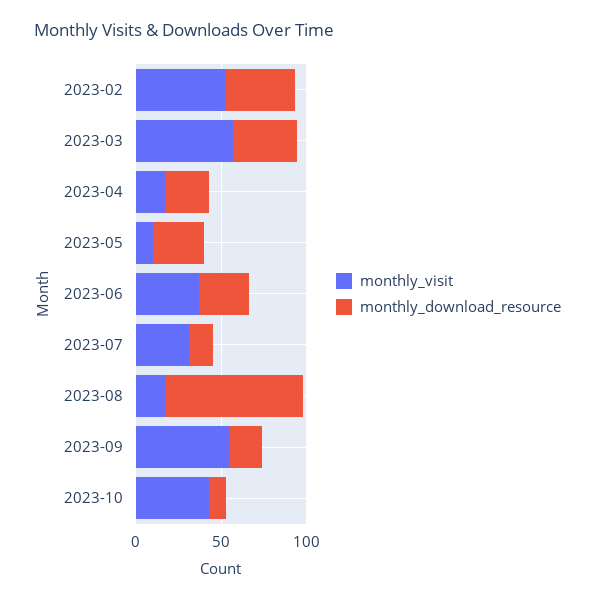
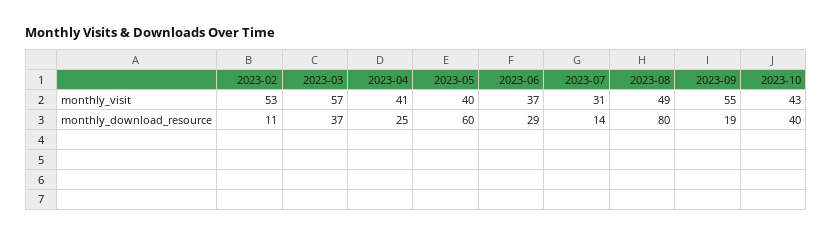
monthly_download_resource, 2023-02: 40 -> 11
monthly_visit, 2023-04: 20 -> 41
monthly_visit, 2023-05: 10 -> 40
monthly_download_resource, 2023-05: 30 -> 60
monthly_visit, 2023-08: 20 -> 49
monthly_download_resource, 2023-10: 10 -> 40

